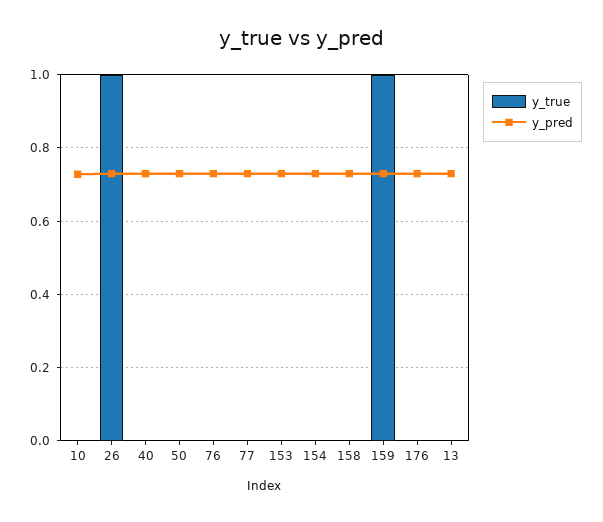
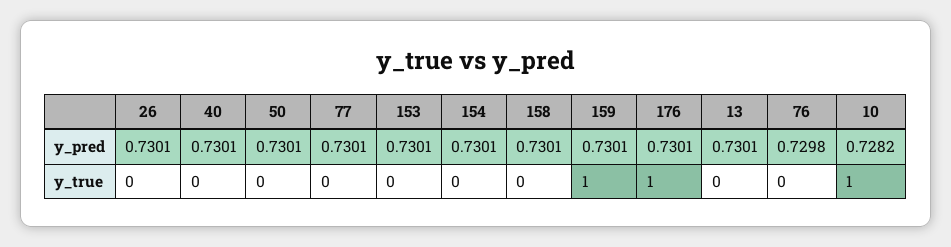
y_true, 10: 0 -> 1
y_true, 26: 1 -> 0
y_true, 176: 0 -> 1

